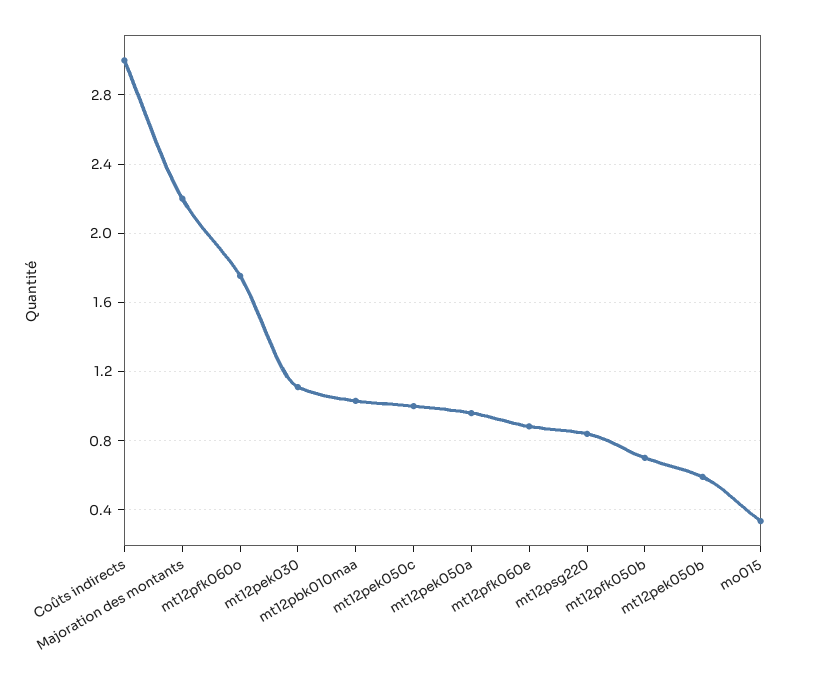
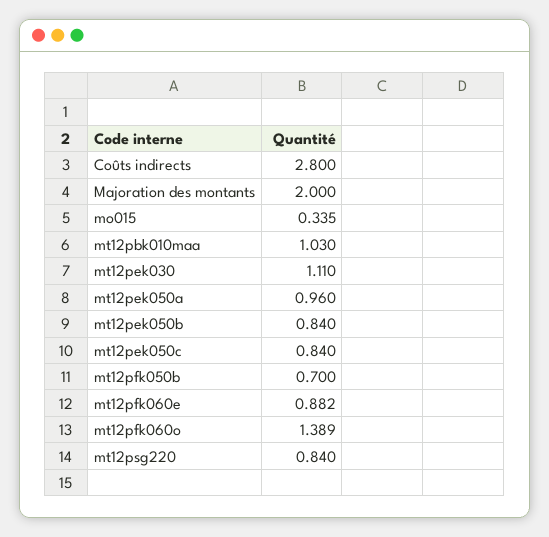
Coûts indirects: 3 -> 2.8
Majoration des montants: 2.2 -> 2
mt12pfk060o: 1.75 -> 1.389
mt12pek050c: 1 -> 0.84
mt12pek050b: 0.6 -> 0.84

